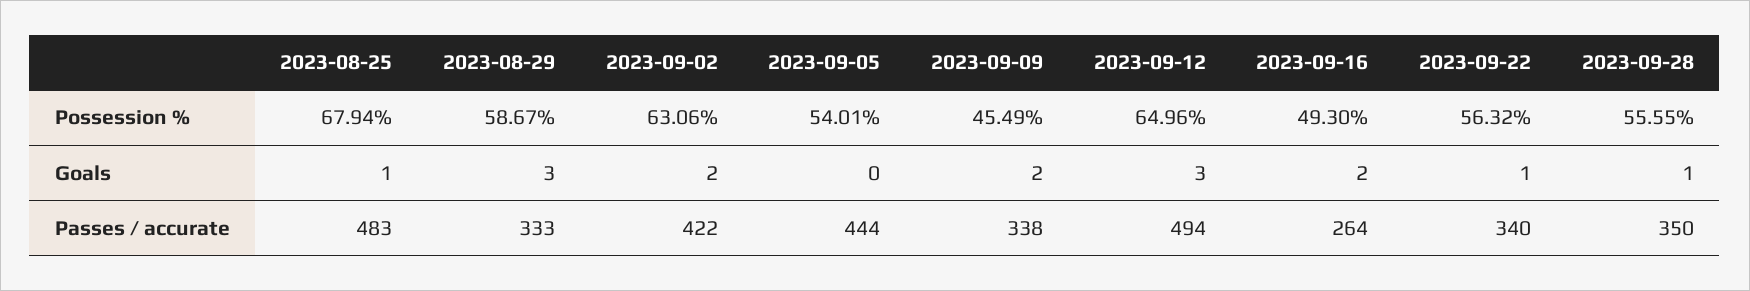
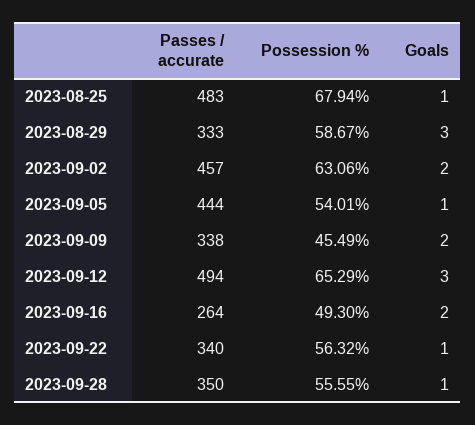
2023-09-12, Possession %: 64.96 -> 65.29
2023-09-05, Goals: 0 -> 1
2023-09-02, Passes / accurate: 422 -> 457

